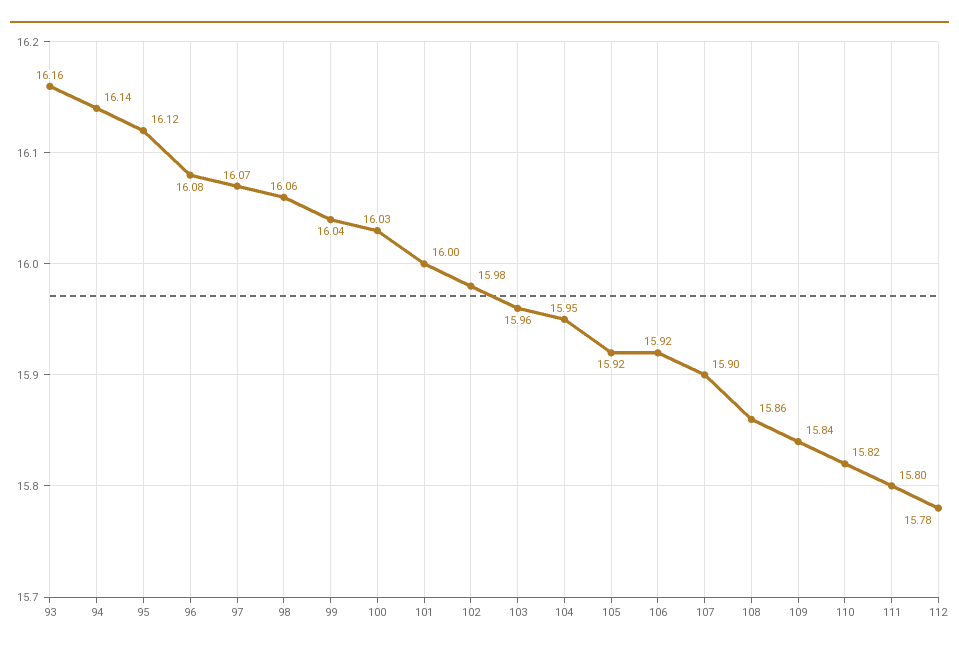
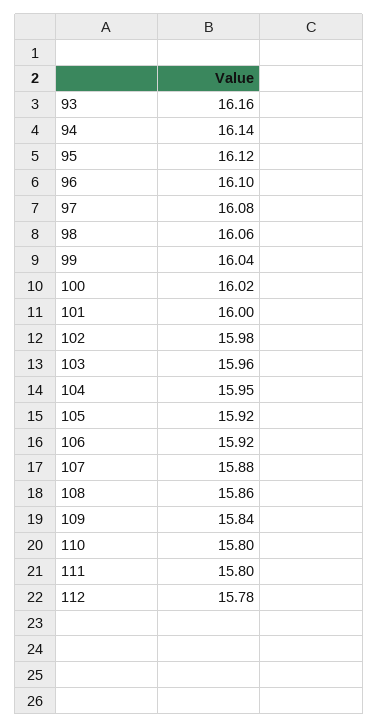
96: 16.08 -> 16.1
97: 16.07 -> 16.08
100: 16.03 -> 16.02
107: 15.9 -> 15.88
110: 15.82 -> 15.8

